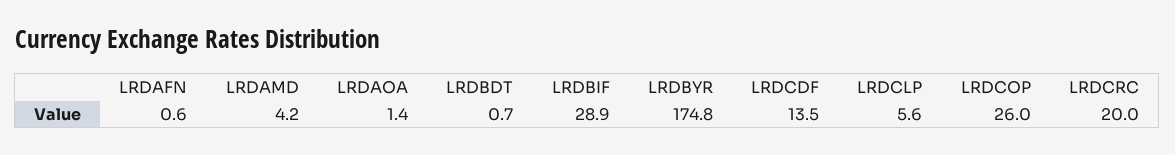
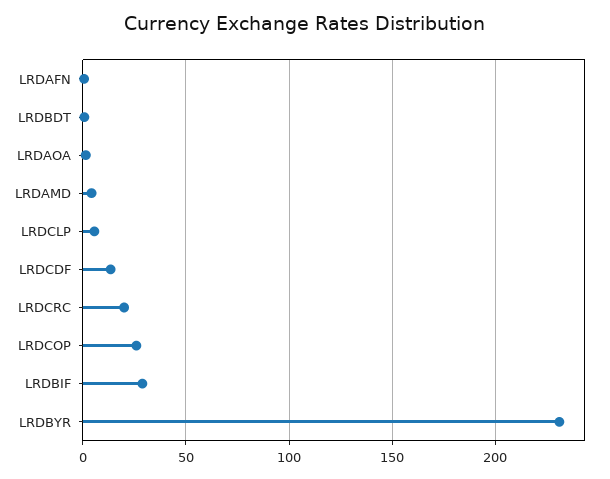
LRDBYR: 174.8 -> 230

